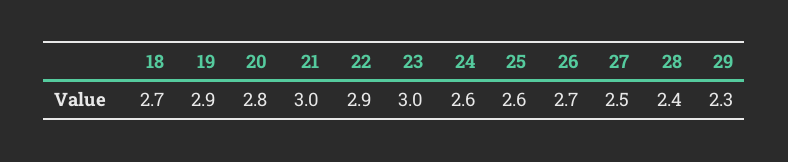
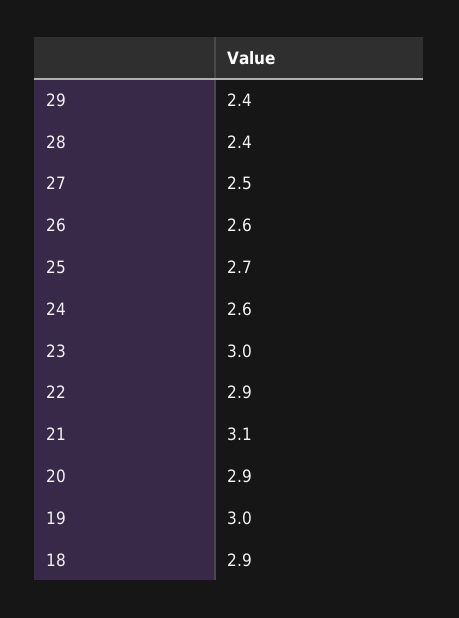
18: 2.7 -> 2.9
19: 2.9 -> 3
20: 2.8 -> 2.9
21: 3 -> 3.1
25: 2.6 -> 2.7
26: 2.7 -> 2.6
29: 2.3 -> 2.4

